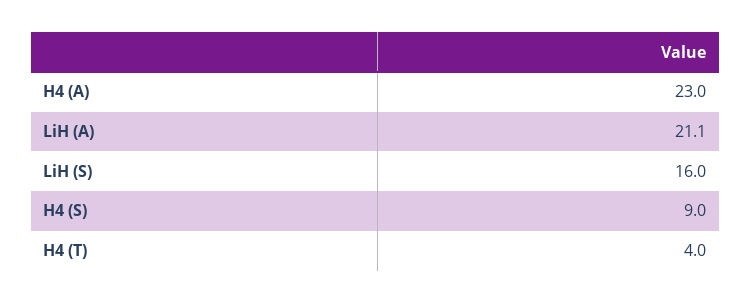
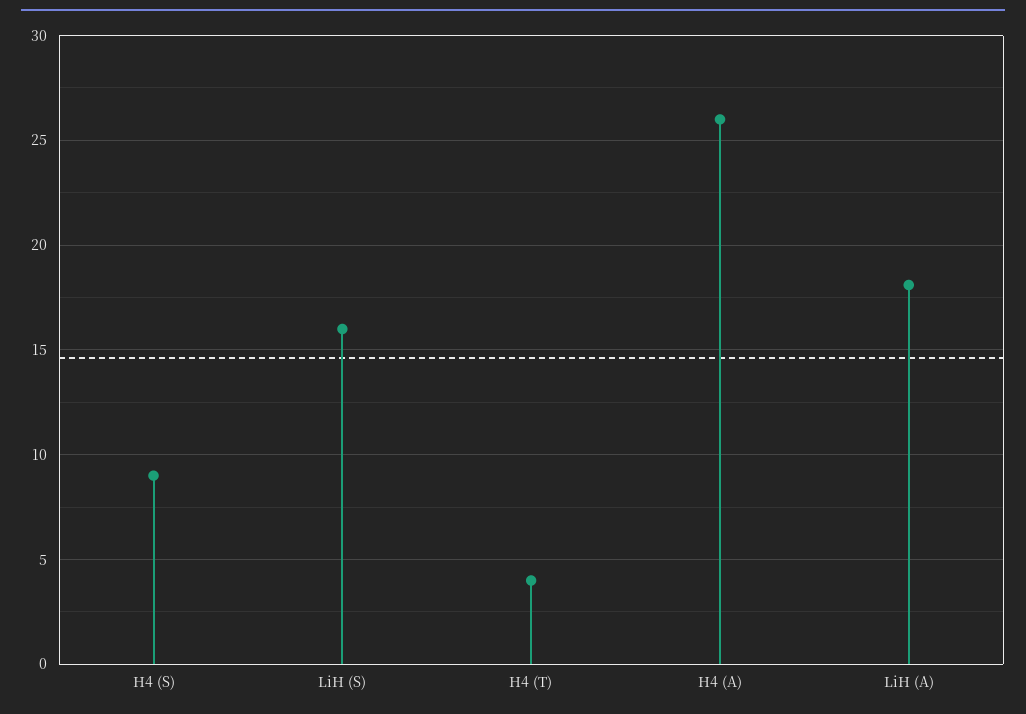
H4 (A): 23 -> 26
LiH (A): 21.1 -> 18

